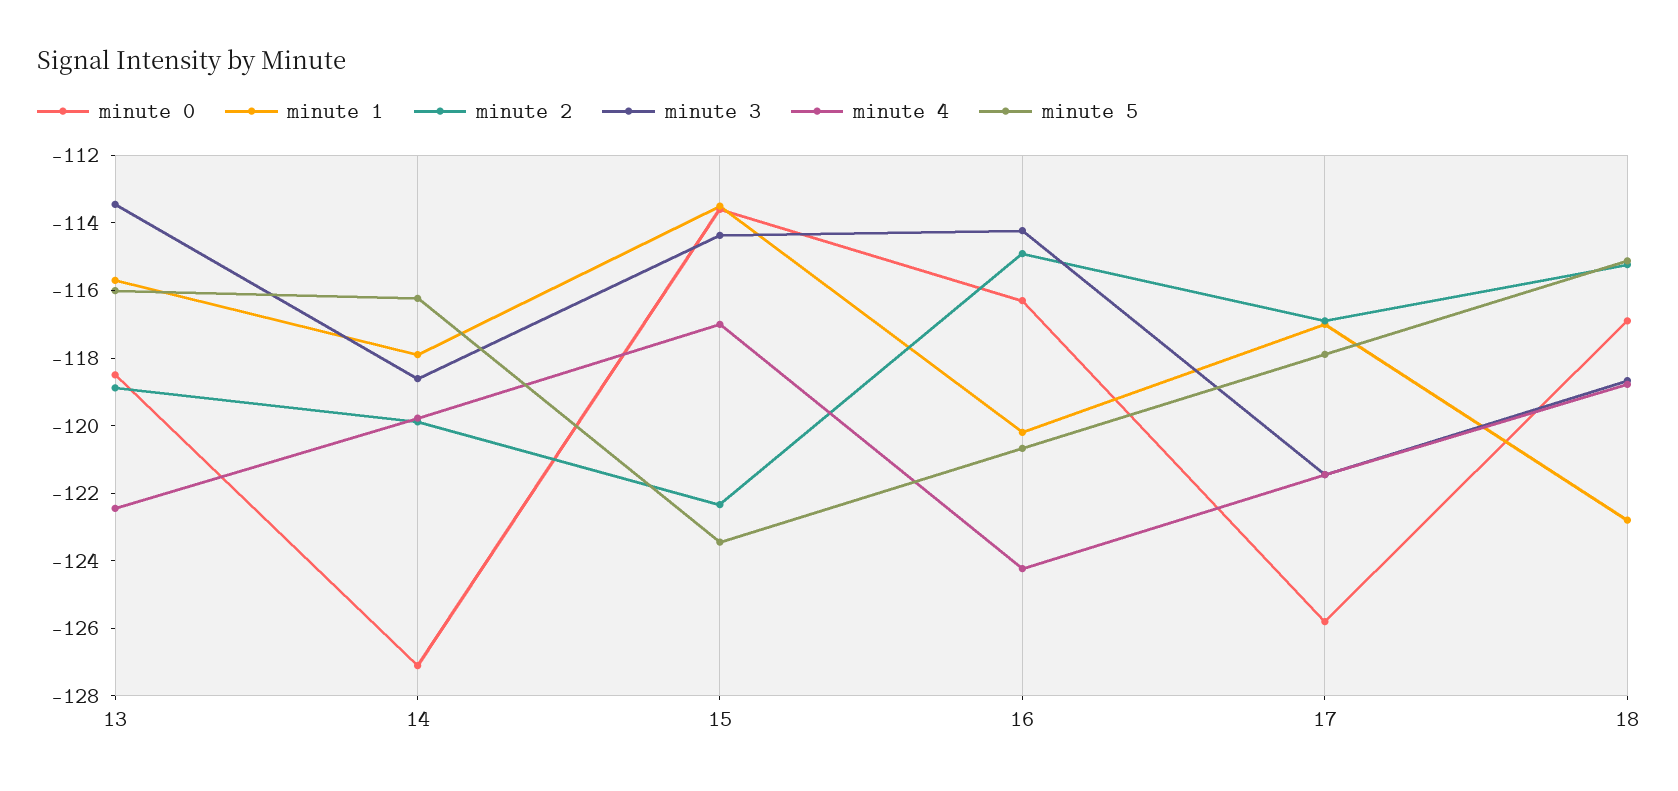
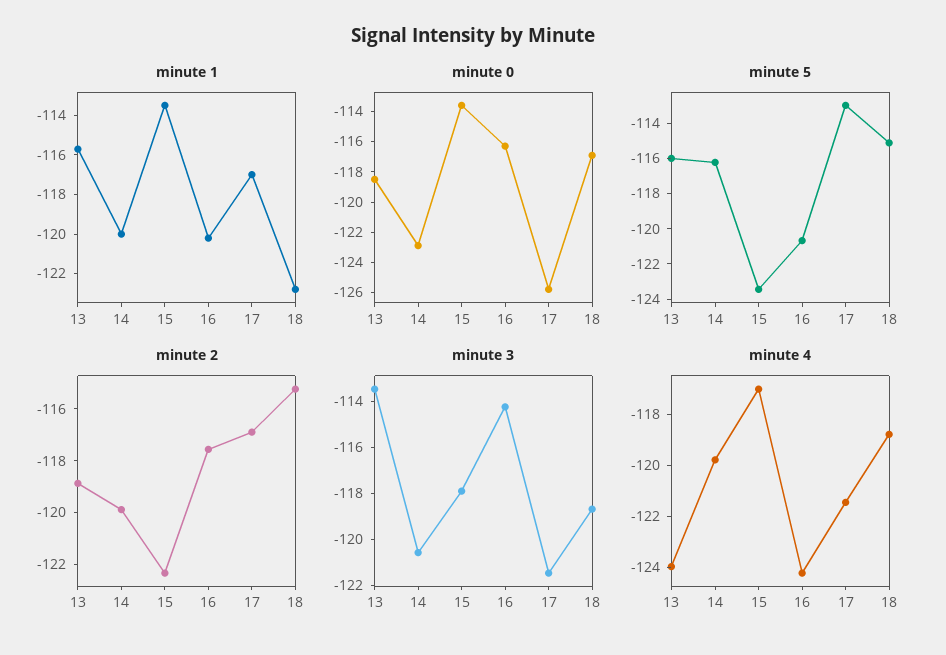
minute 4, 13: -122.5 -> -124
minute 0, 14: -127 -> -123
minute 1, 14: -118 -> -120
minute 3, 14: -118.5 -> -120.5
minute 3, 15: -114.5 -> -118
minute 2, 16: -115 -> -117.5
minute 5, 17: -118 -> -113

